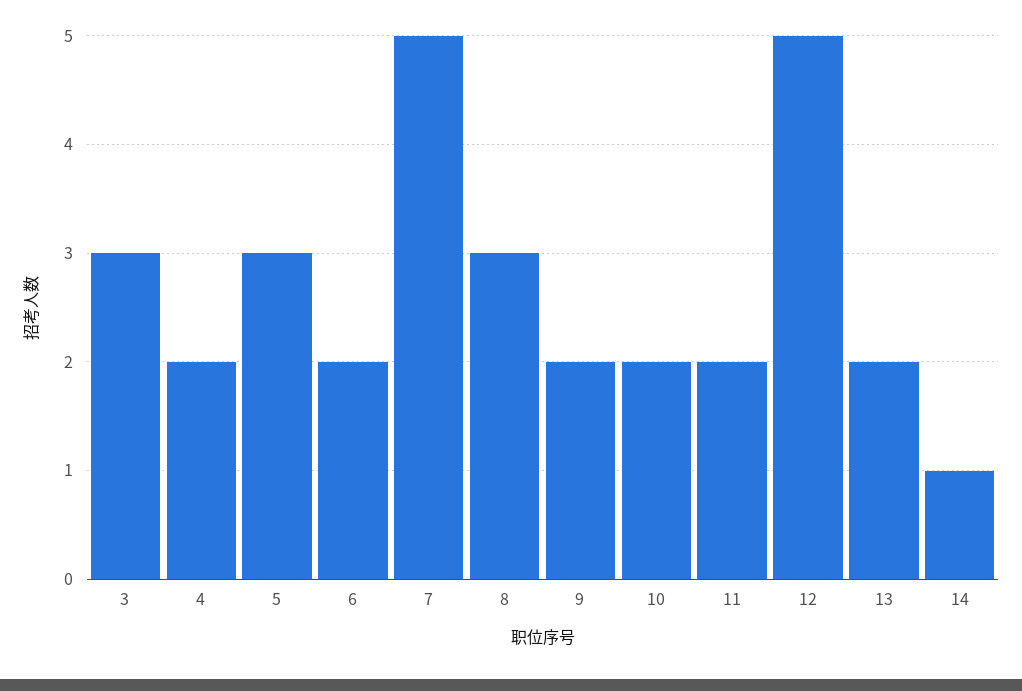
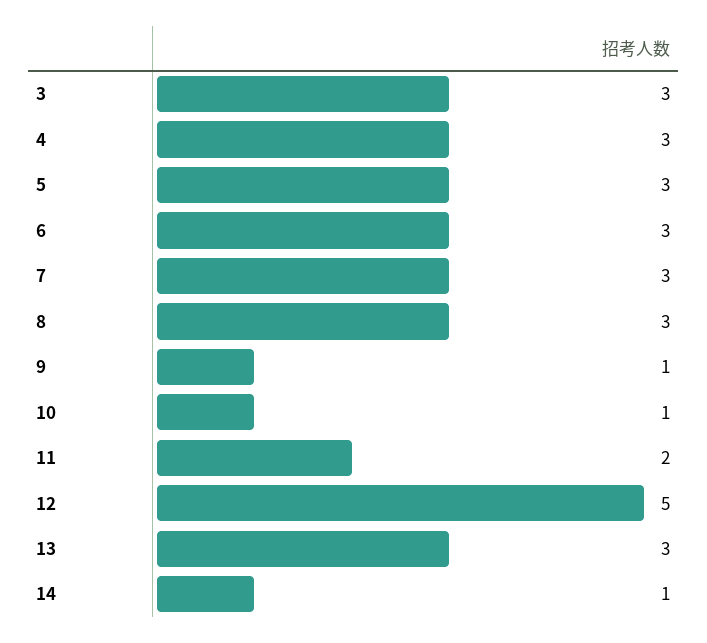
4: 2 -> 3
6: 2 -> 3
7: 5 -> 3
9: 2 -> 1
10: 2 -> 1
13: 2 -> 3

